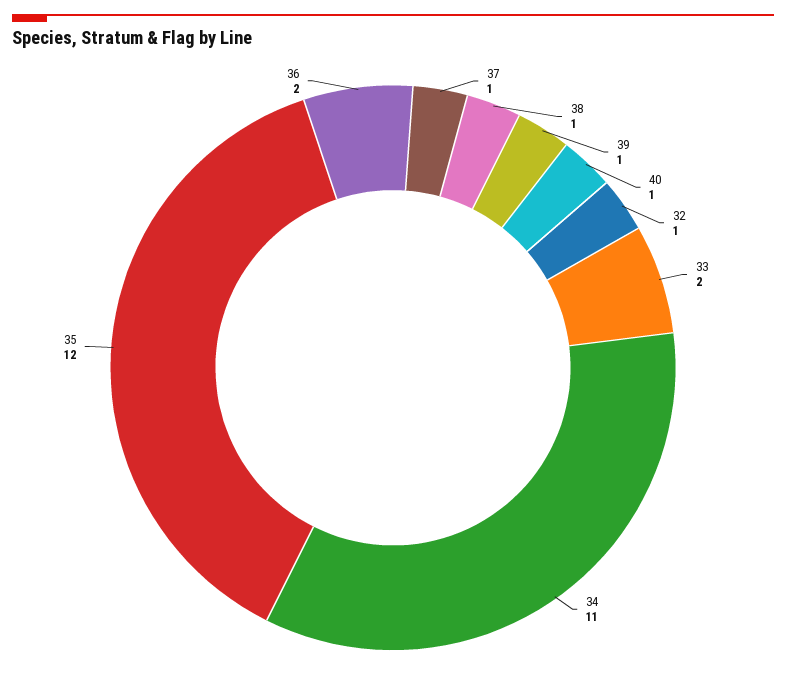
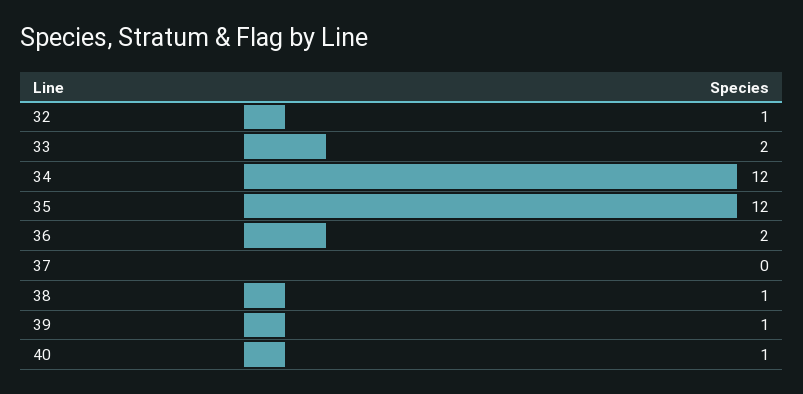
37: 1 -> 0
34: 11 -> 12

